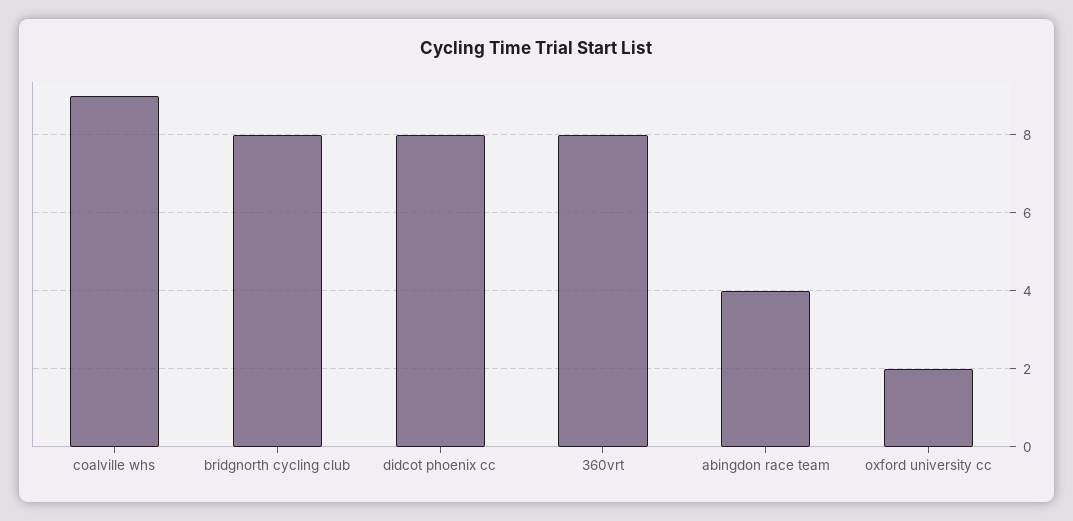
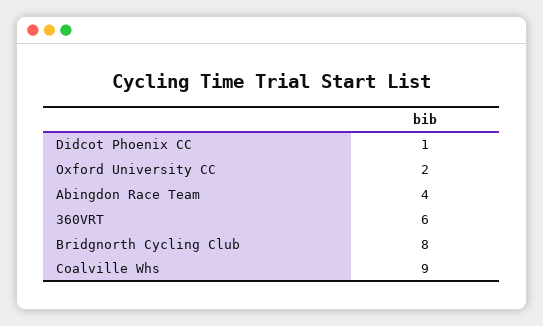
didcot phoenix cc: 8 -> 1
360vrt: 8 -> 6

